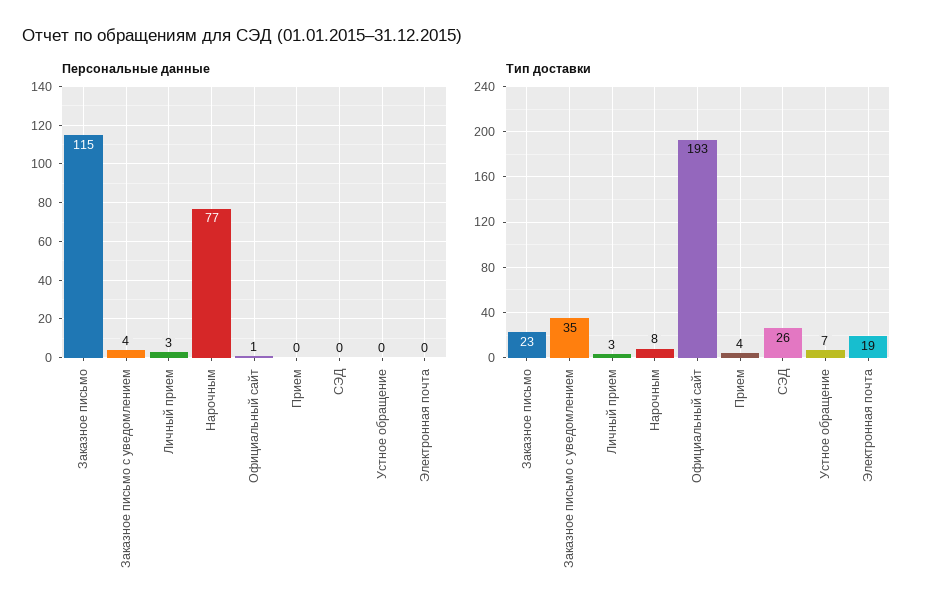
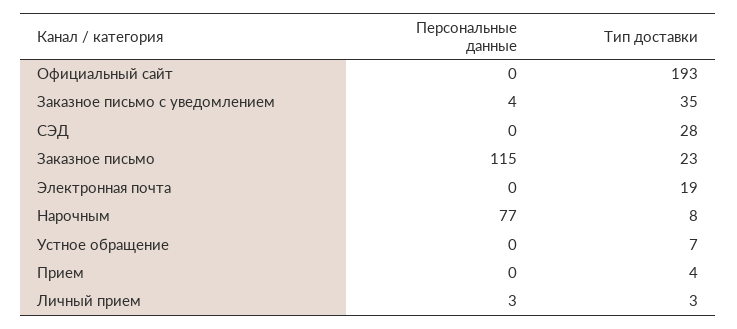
Персональные данные, Официальный сайт: 1 -> 0
Тип доставки, СЭД: 26 -> 28

